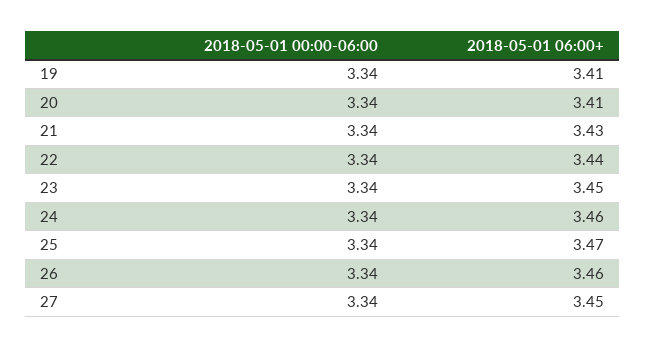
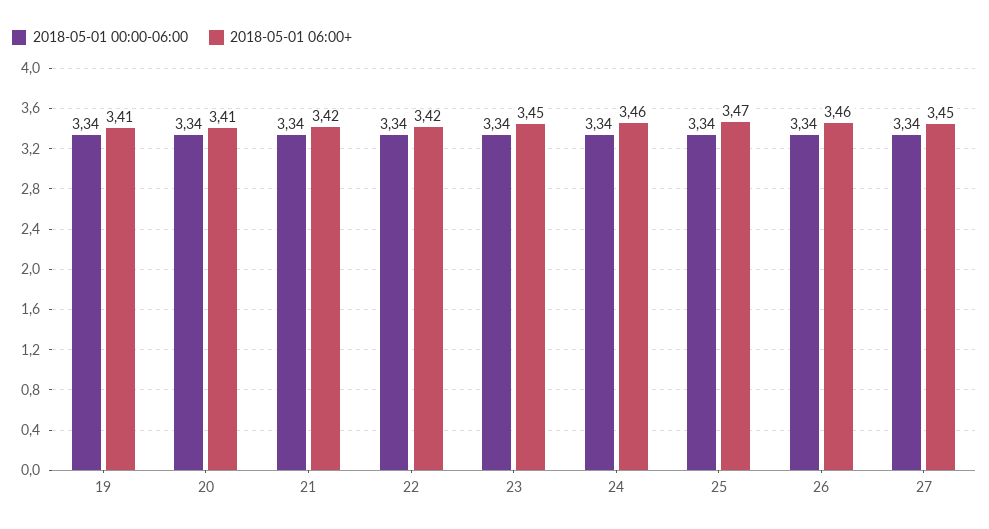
2018-05-01 06:00+, 21: 3.43 -> 3.42
2018-05-01 06:00+, 22: 3.44 -> 3.42

